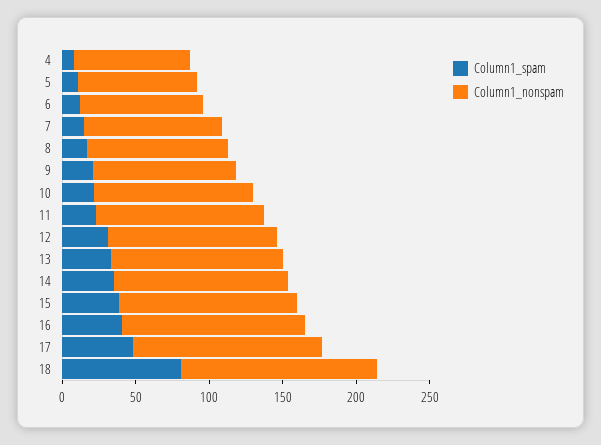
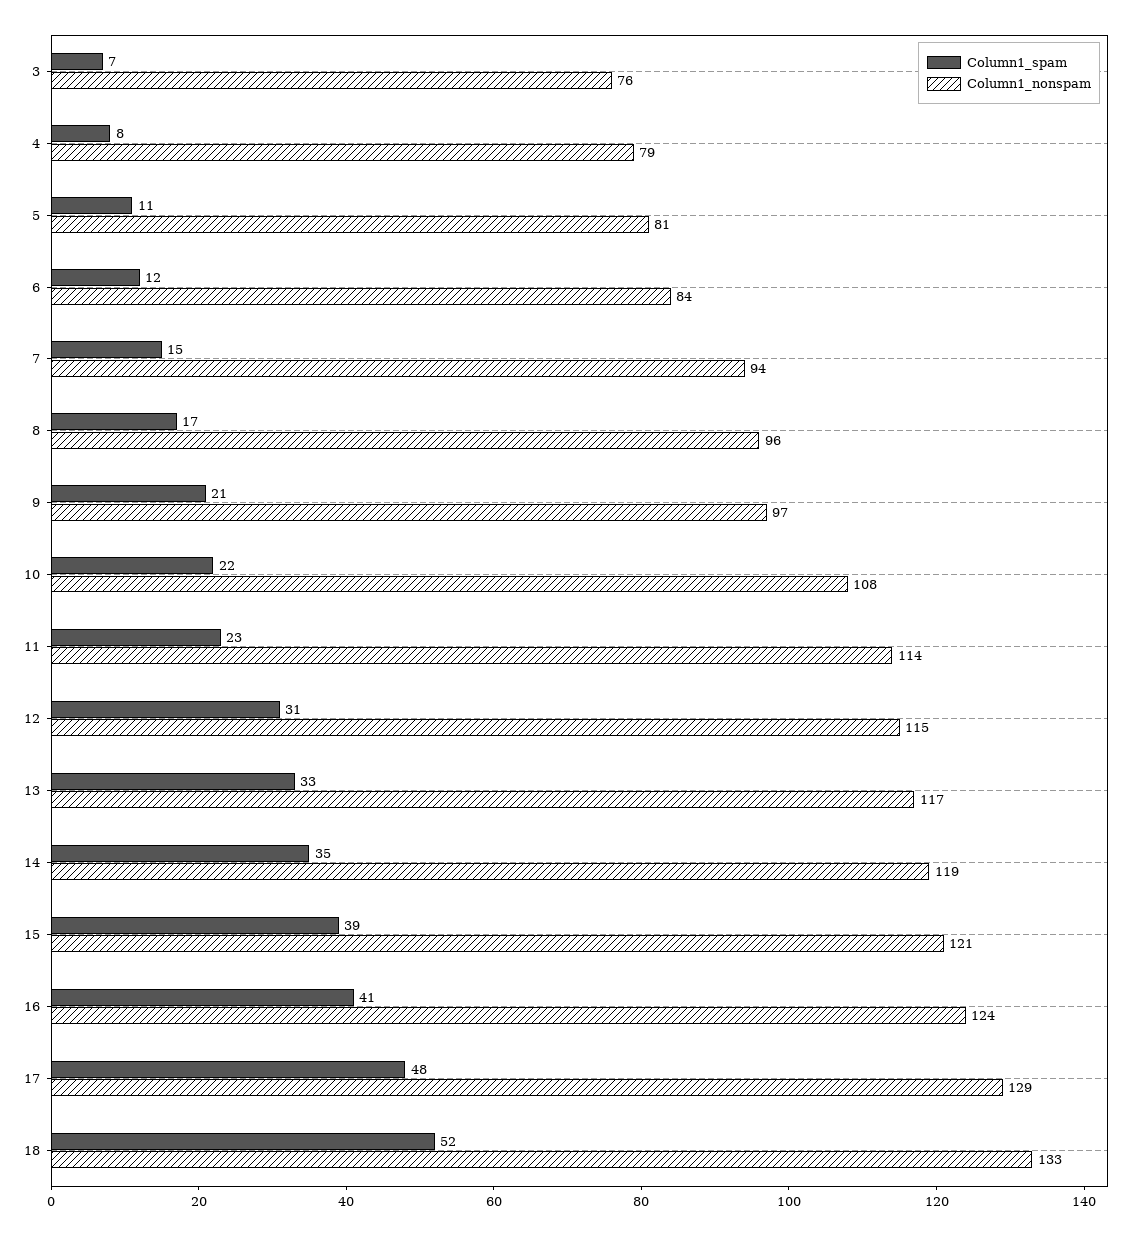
Column1_spam, 18: 80 -> 52
Column1_spam, 3: none -> 7
Column1_nonspam, 3: none -> 76

